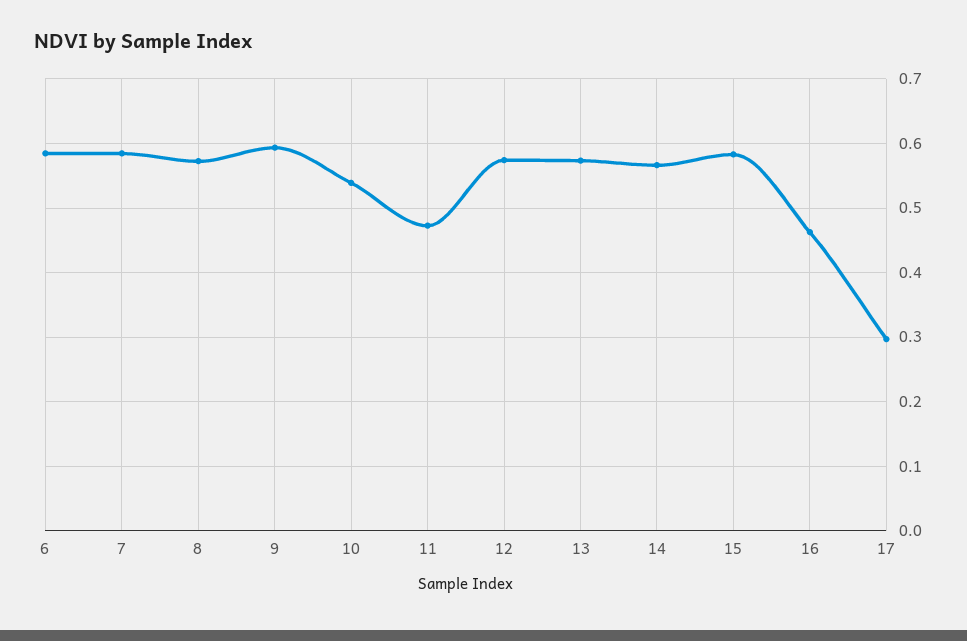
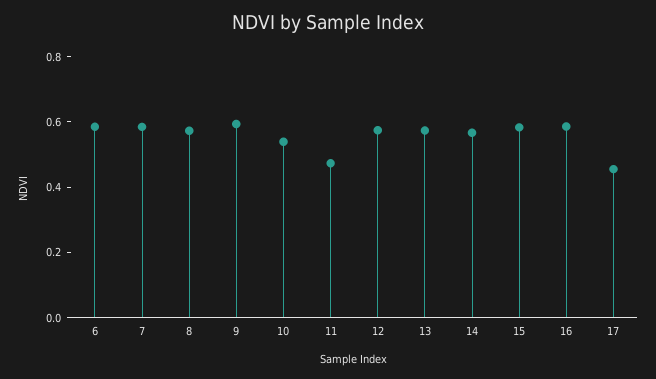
16: 0.46 -> 0.6
17: 0.3 -> 0.45

